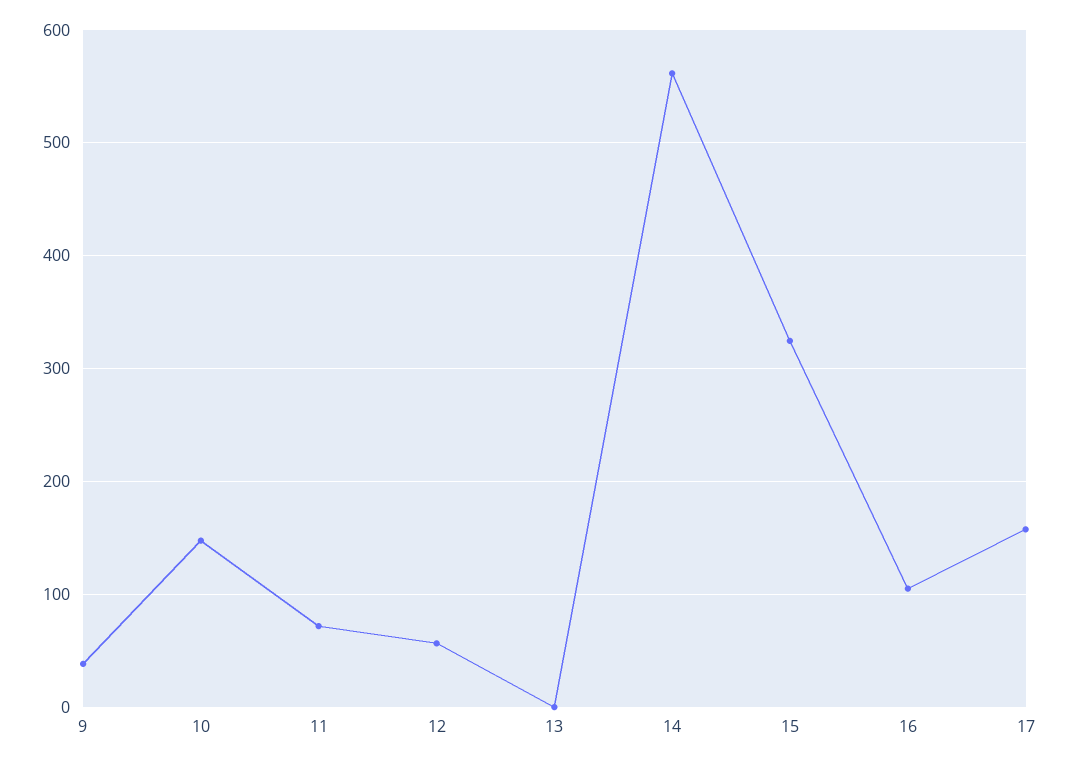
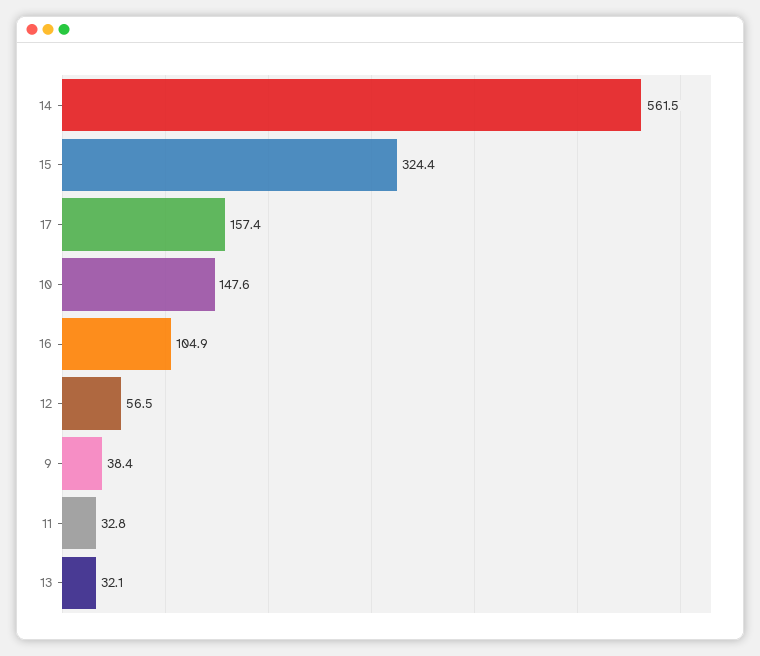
11: 70 -> 32.8
13: 0 -> 32.1

